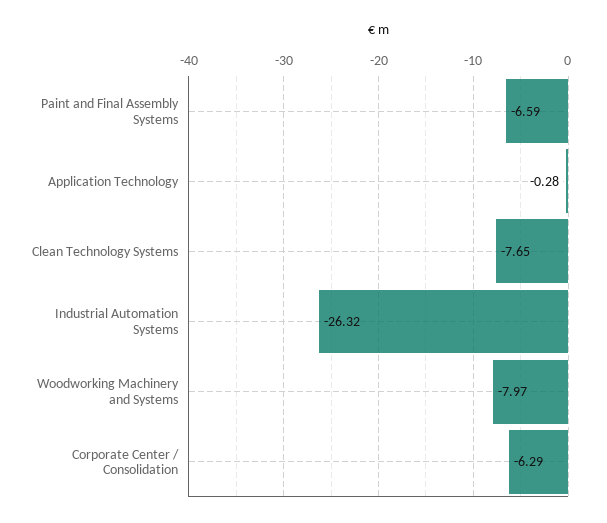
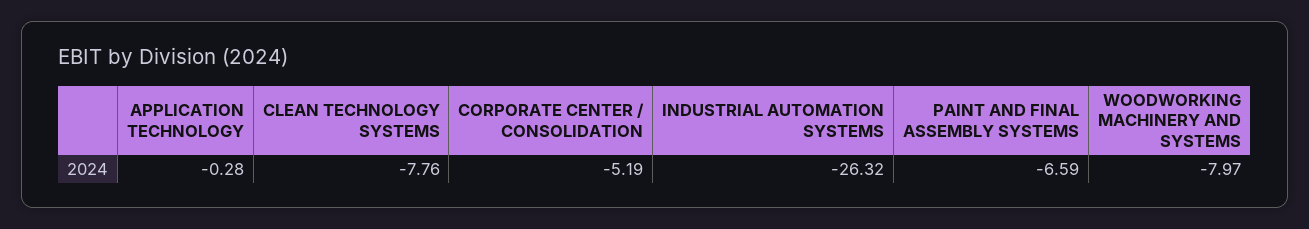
Clean Technology Systems: -7.65 -> -7.76
Corporate Center / Consolidation: -6.29 -> -5.19

